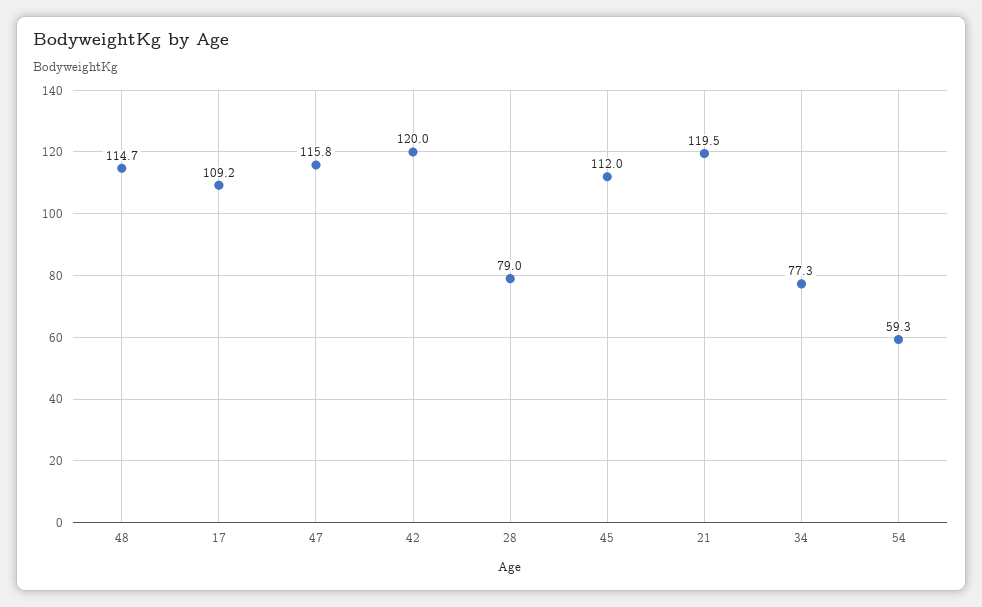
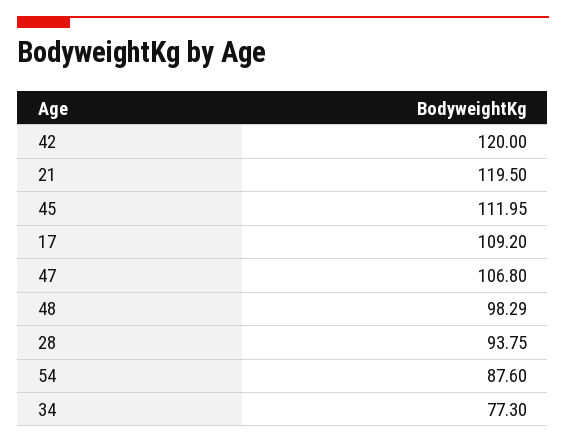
48: 114.7 -> 98.29
47: 115.8 -> 106.8
28: 79 -> 93.75
54: 59.3 -> 87.6

